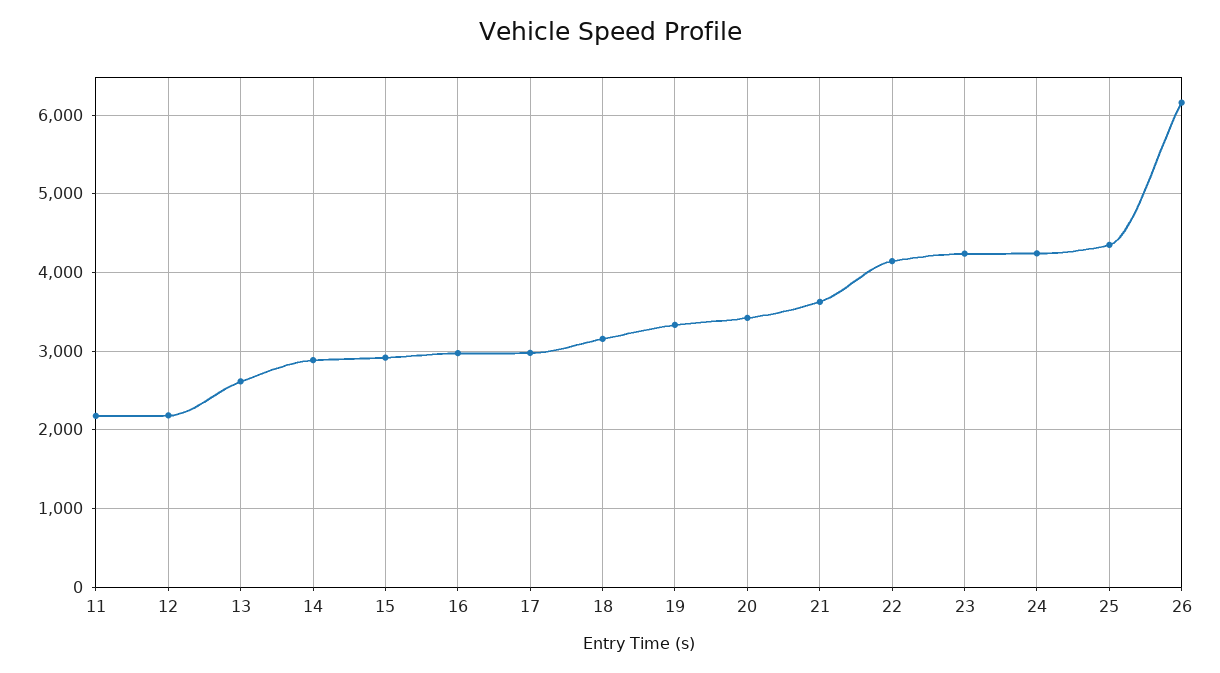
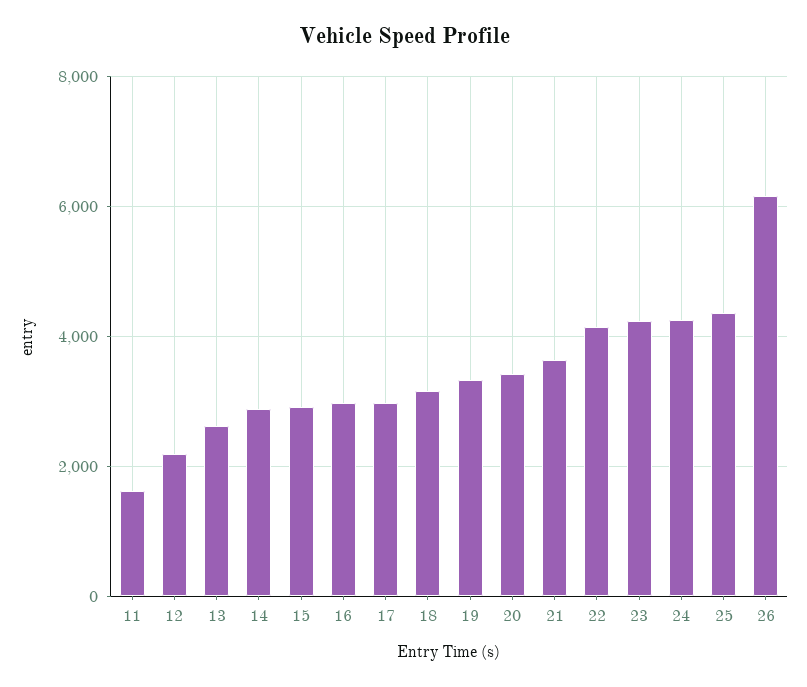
11: 2200 -> 1600

